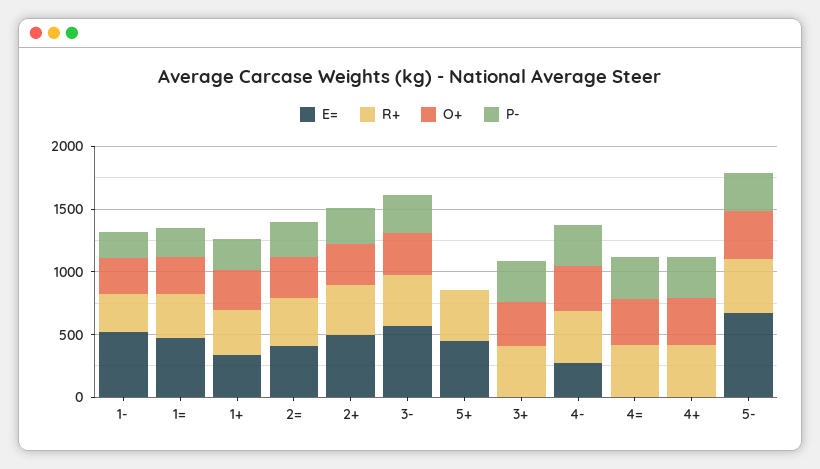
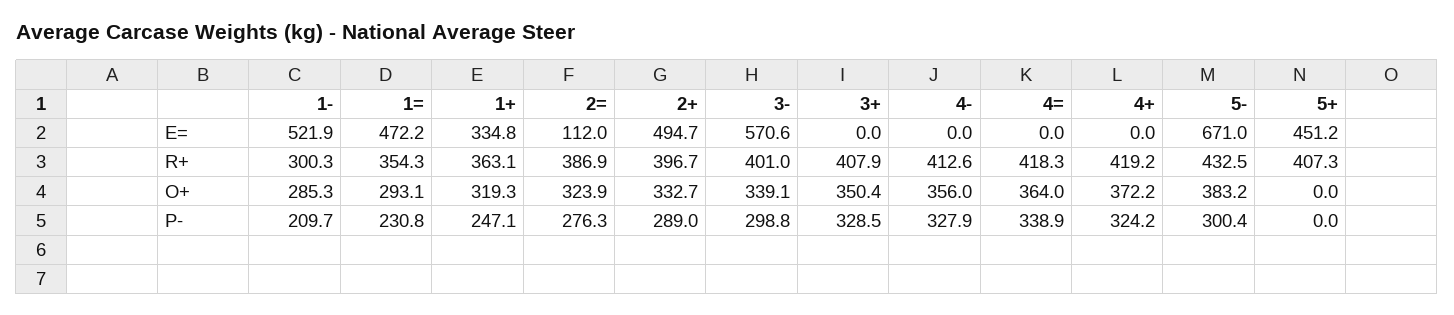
E=, 2=: 400 -> 112
E=, 4-: 300 -> 0

